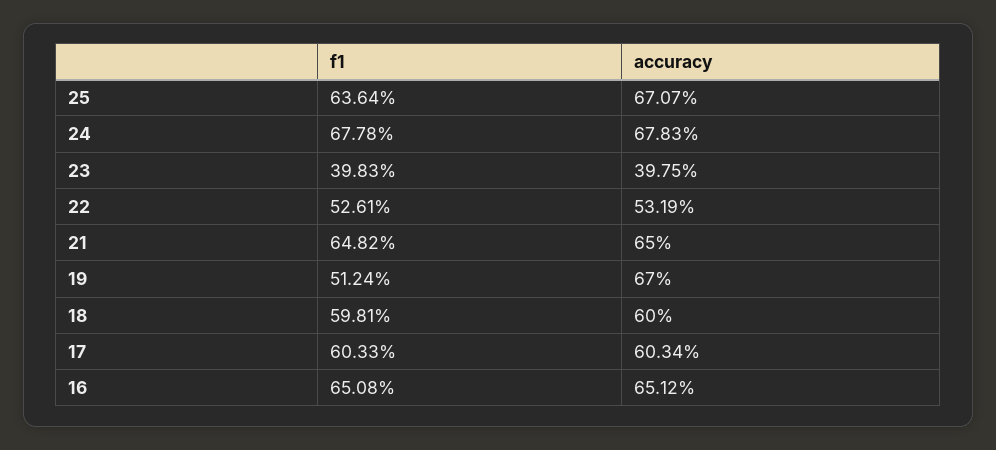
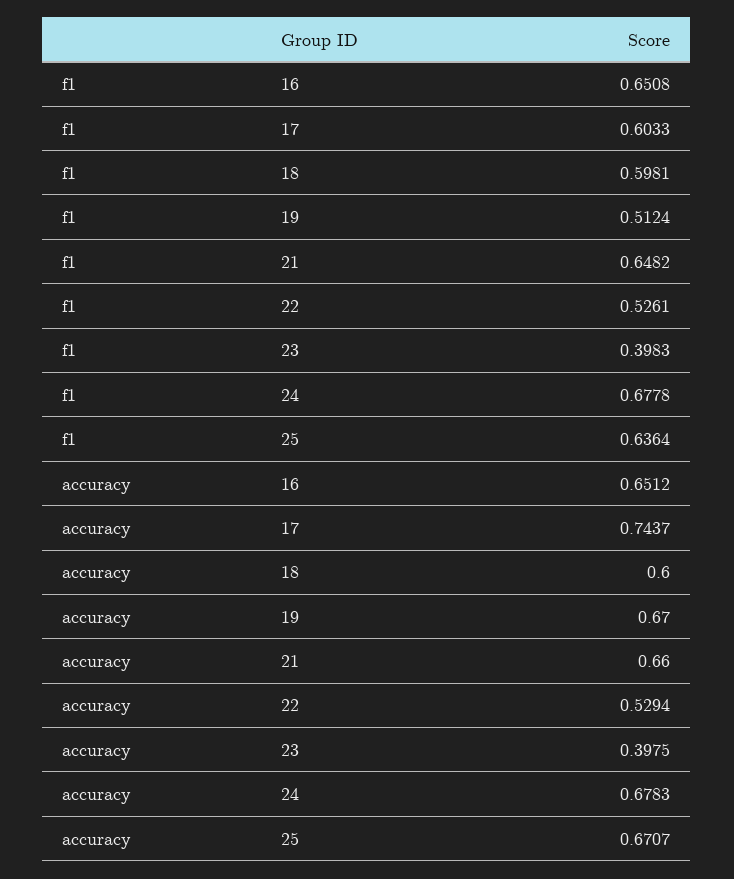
accuracy, 22: 0.5319 -> 0.5294
accuracy, 21: 0.65 -> 0.66
accuracy, 17: 0.6034 -> 0.7437

